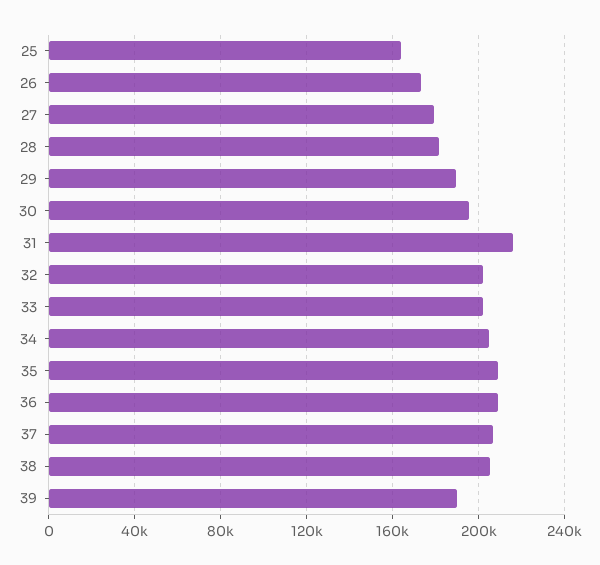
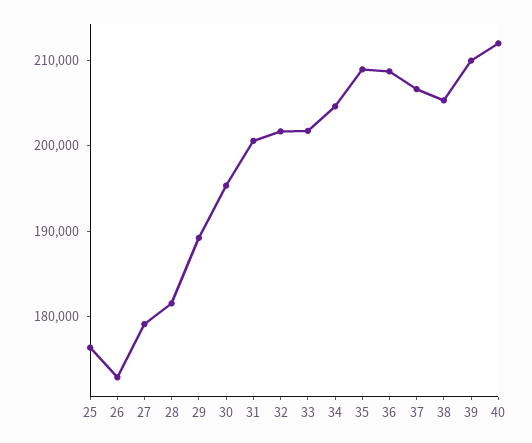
25: 165000 -> 176000
31: 215000 -> 200000
39: 190000 -> 210000
40: none -> 212000

